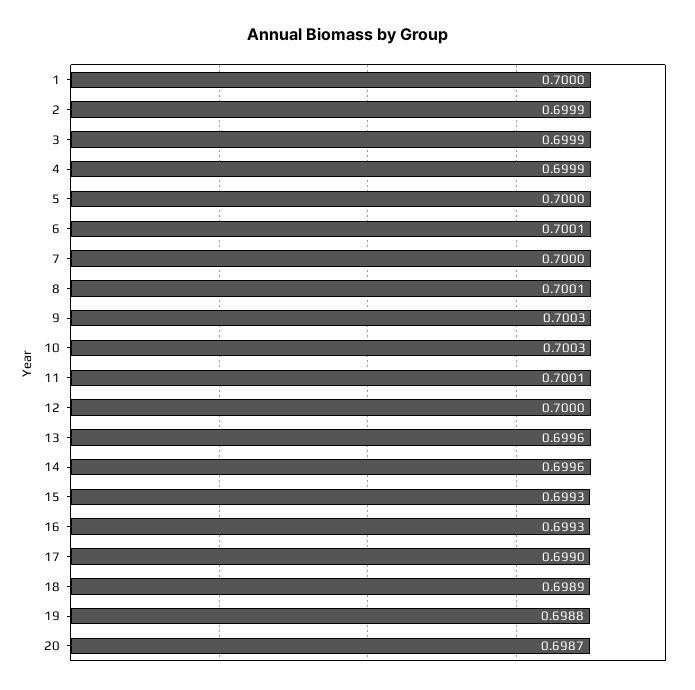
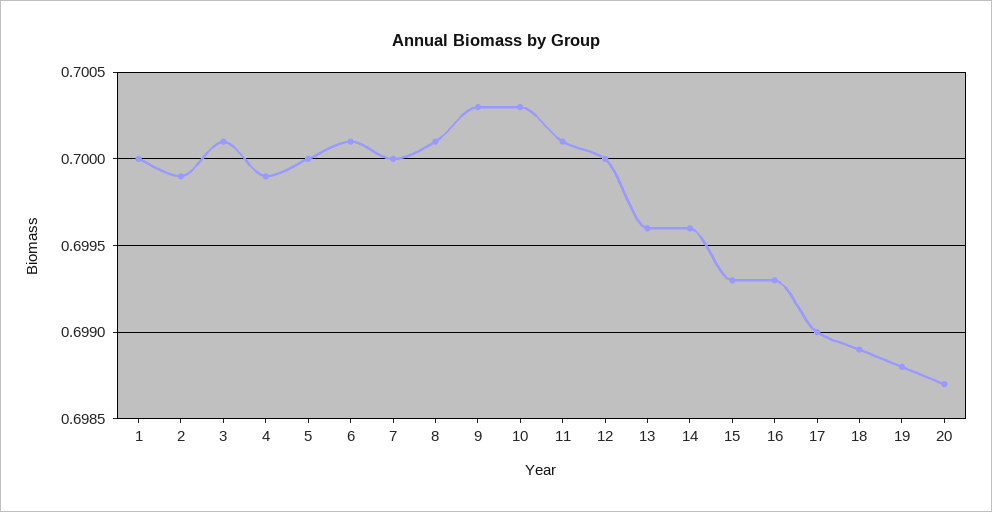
3: 0.6999 -> 0.7001

